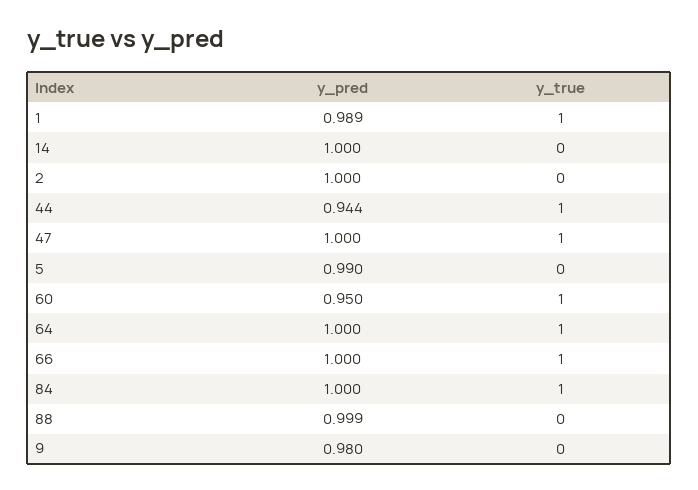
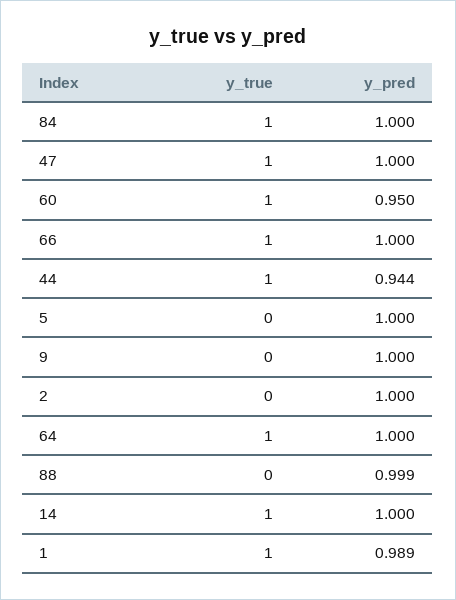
y_true, 14: 0 -> 1
y_pred, 5: 0.99 -> 1
y_pred, 9: 0.98 -> 1

